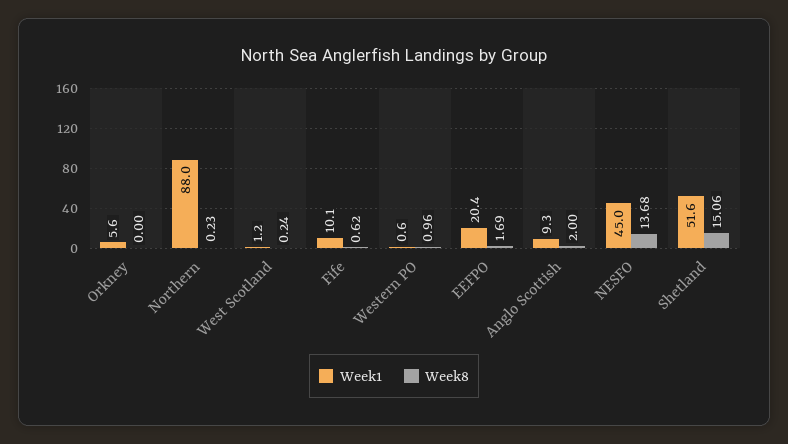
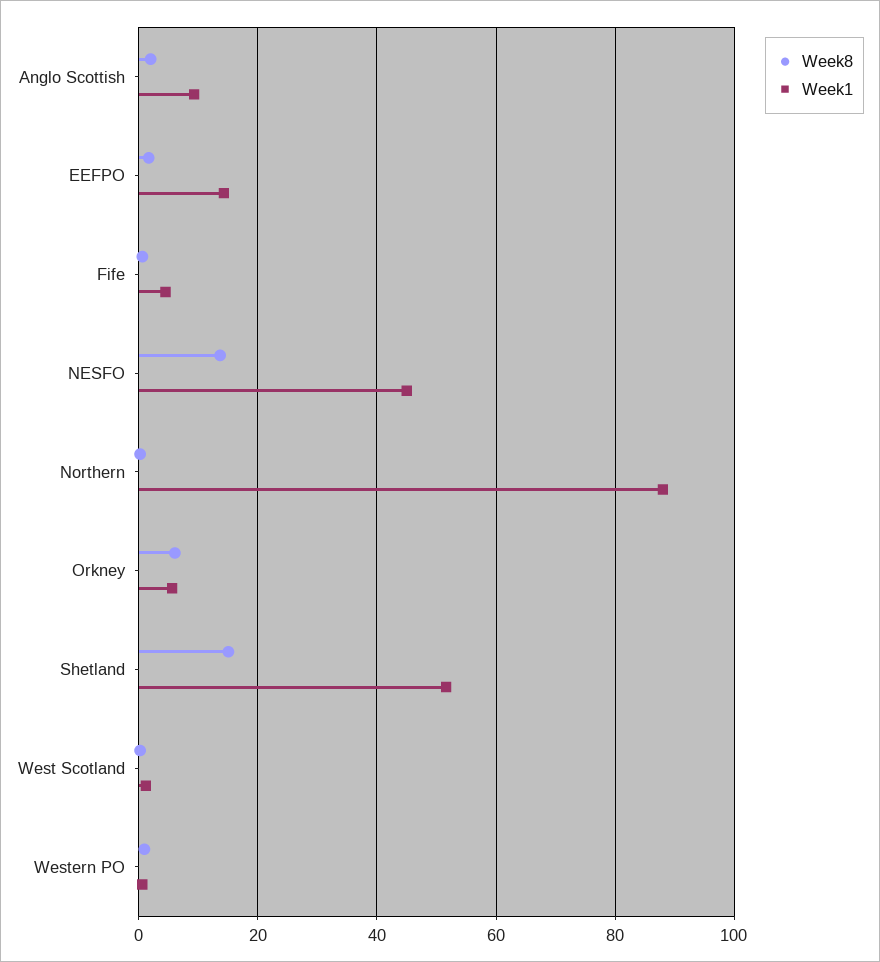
Week8, Orkney: 0 -> 6
Week1, Fife: 10.1 -> 4
Week1, EEFPO: 20.4 -> 14

